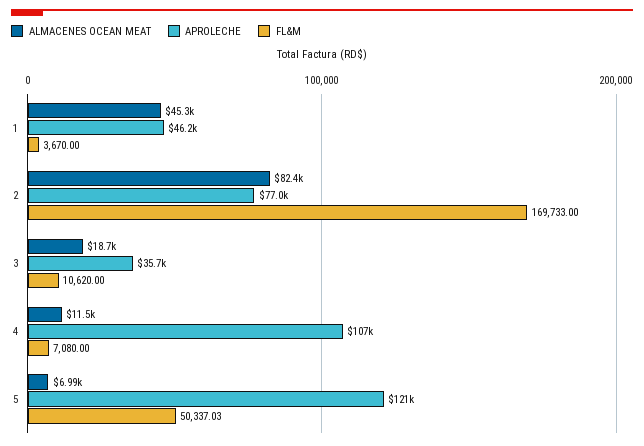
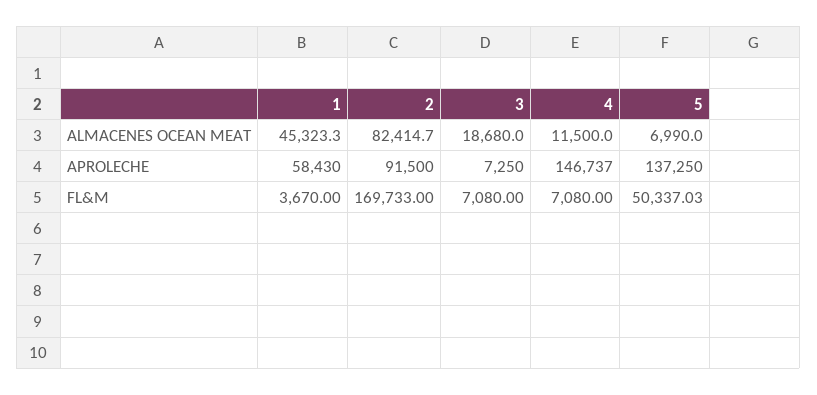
APROLECHE, 1: 46200 -> 58430
APROLECHE, 2: 77000 -> 91500
APROLECHE, 3: 35700 -> 7250
FL&M, 3: 10620 -> 7080
APROLECHE, 4: 107000 -> 146737
APROLECHE, 5: 121000 -> 137250

